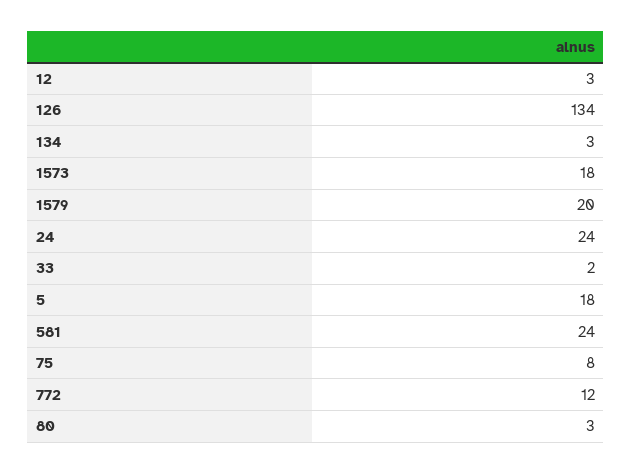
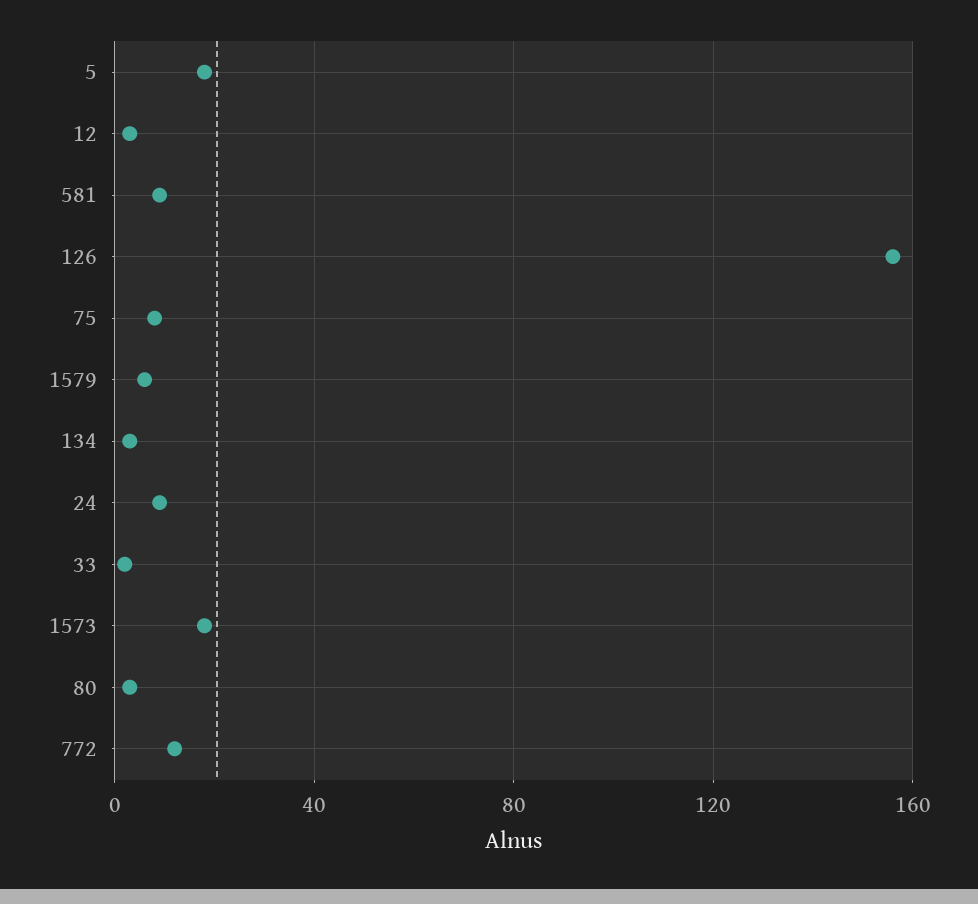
126: 134 -> 155
1579: 20 -> 5
24: 24 -> 10
581: 24 -> 10

